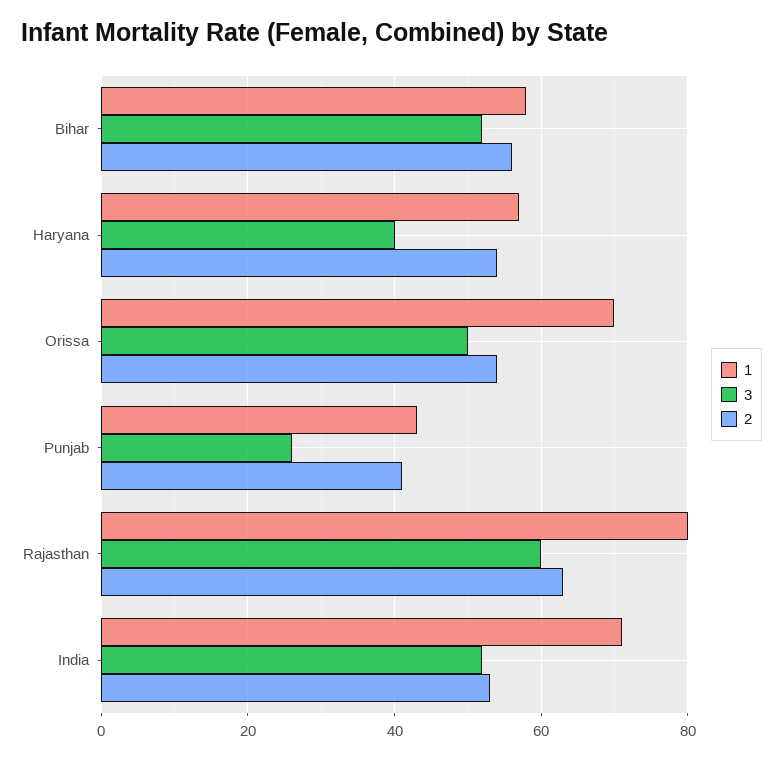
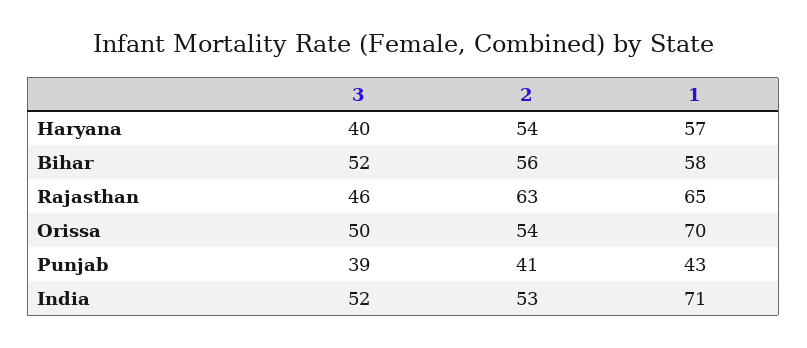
3, Punjab: 25 -> 39
1, Rajasthan: 80 -> 65
3, Rajasthan: 60 -> 46

